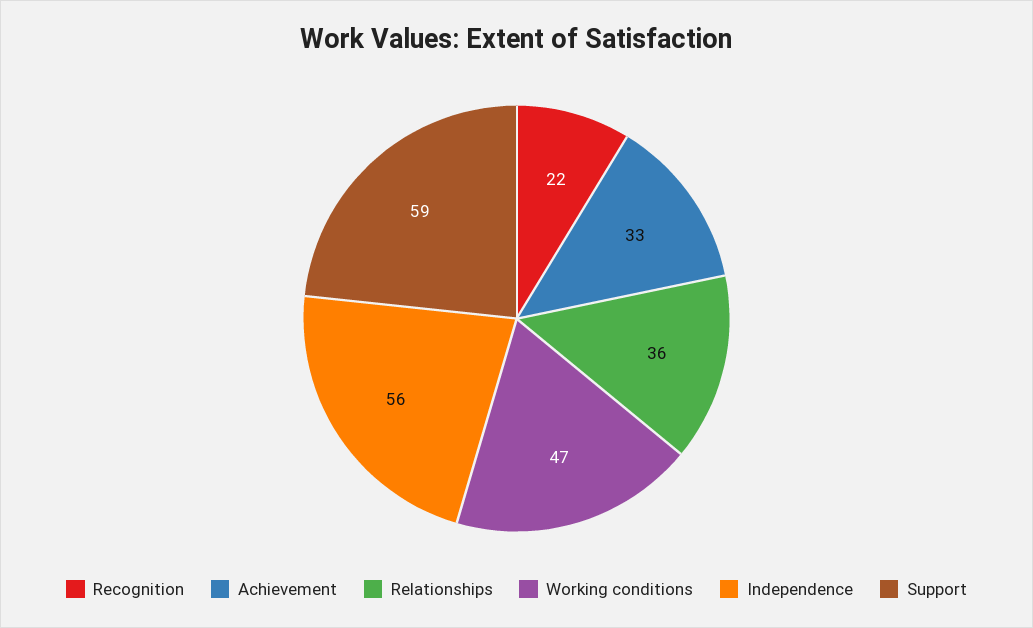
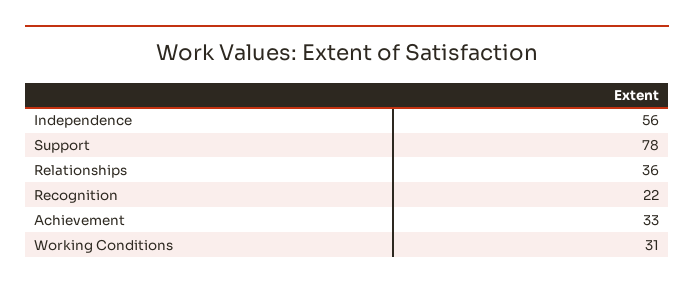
Working conditions: 47 -> 31
Support: 59 -> 78

